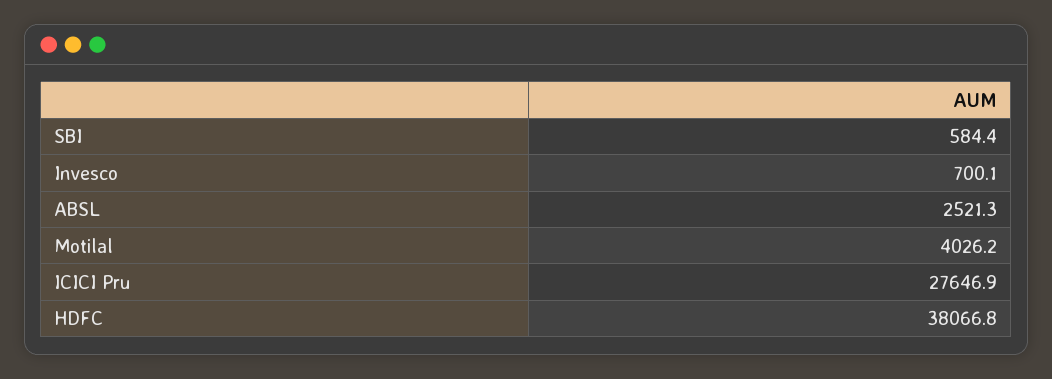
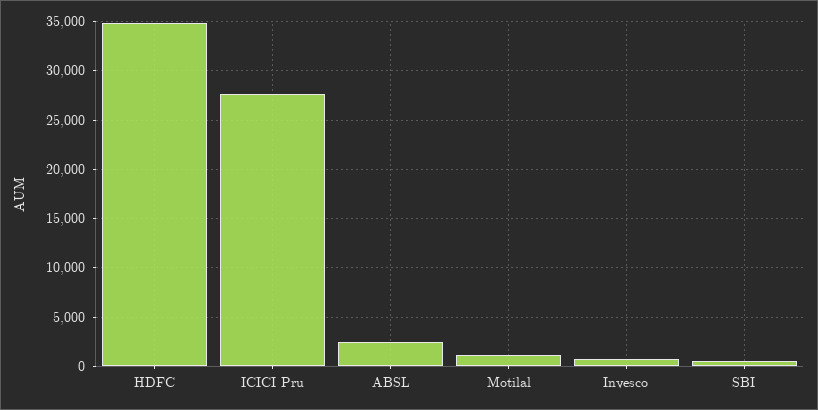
Motilal: 4026.2 -> 1000
HDFC: 38066.8 -> 35000

